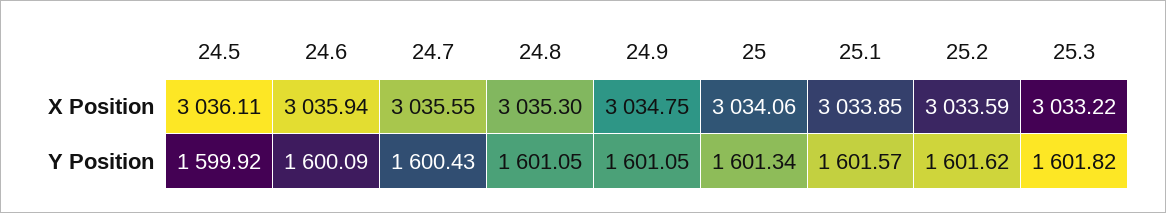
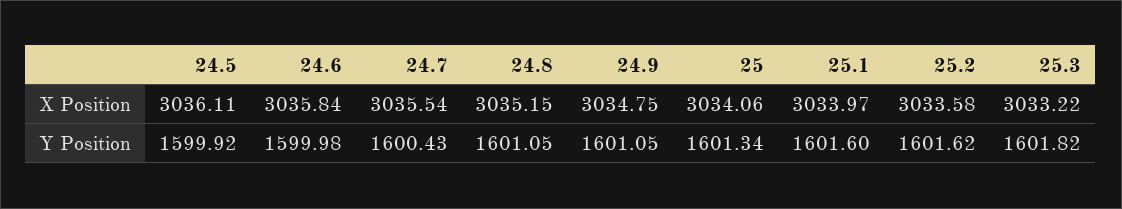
24.6, X Position: 3035.94 -> 3035.84
24.7, X Position: 3035.55 -> 3035.54
24.8, X Position: 3035.3 -> 3035.15
25.1, X Position: 3033.85 -> 3033.97
25.2, X Position: 3033.59 -> 3033.58
24.6, Y Position: 1600.09 -> 1599.98
25.1, Y Position: 1601.57 -> 1601.6

